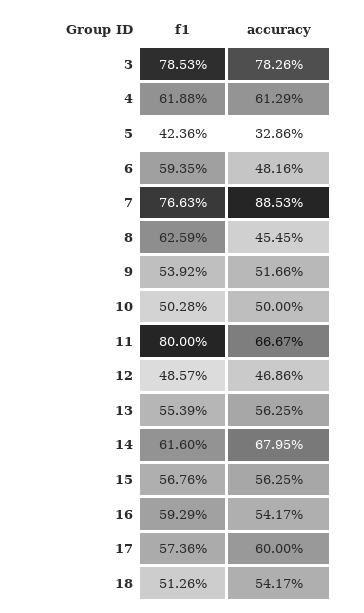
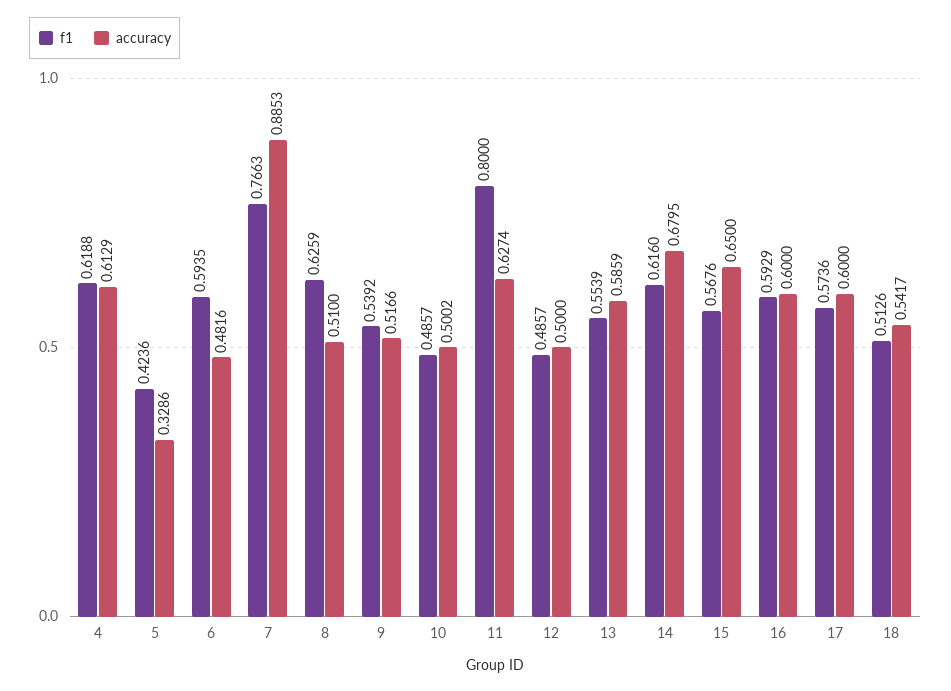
f1, 3: 0.7853 -> none
accuracy, 3: 0.7826 -> none
accuracy, 8: 0.4545 -> 0.51
f1, 10: 0.5028 -> 0.4857
accuracy, 10: 0.5 -> 0.5002
accuracy, 11: 0.6667 -> 0.6274
accuracy, 12: 0.4686 -> 0.5
accuracy, 13: 0.5625 -> 0.5859
accuracy, 15: 0.5625 -> 0.65
accuracy, 16: 0.5417 -> 0.6

